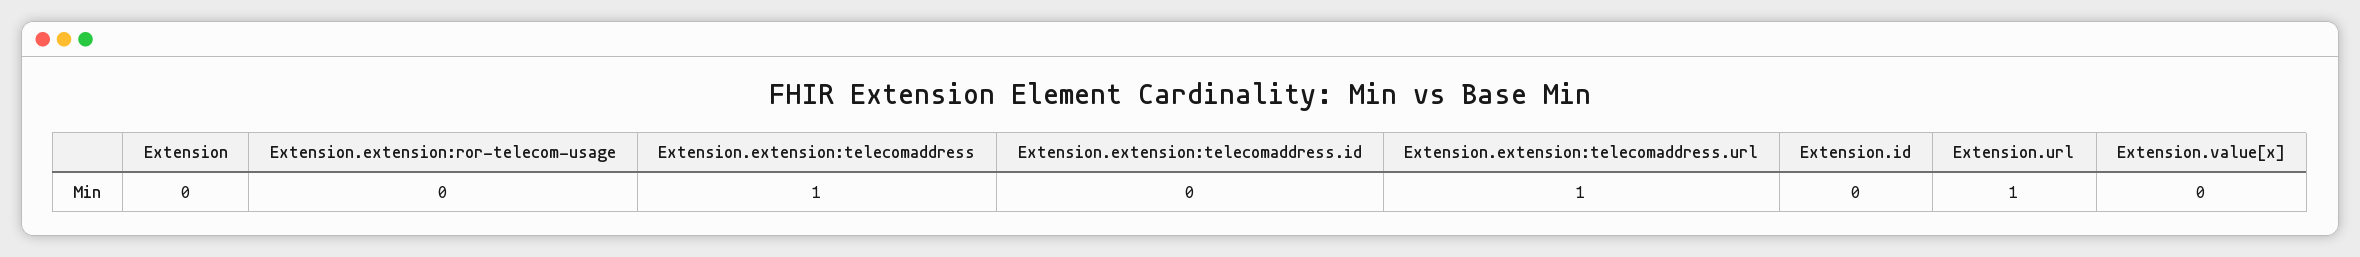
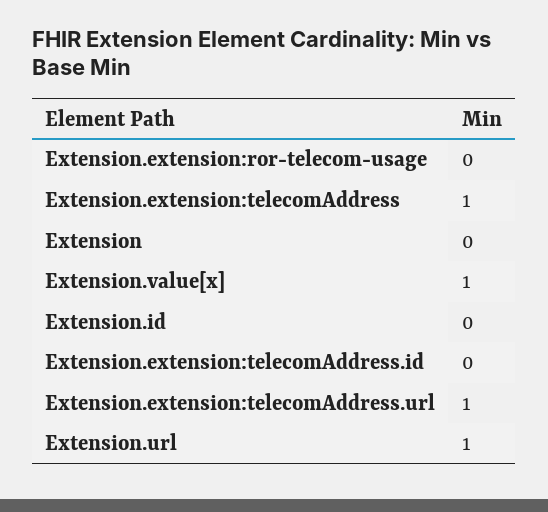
Extension.value[x]: 0 -> 1

